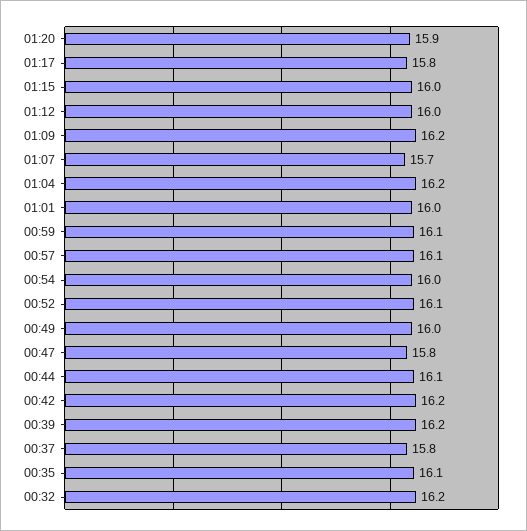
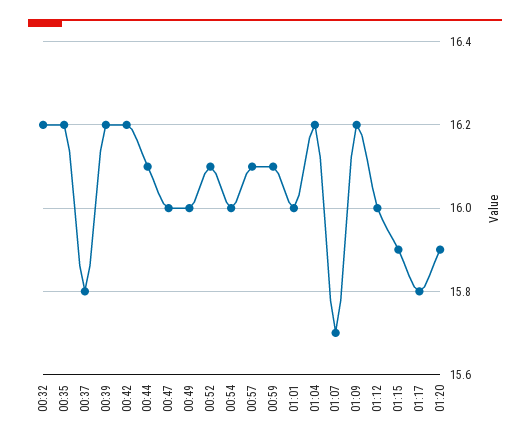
01:15: 16 -> 15.9
00:47: 15.8 -> 16
00:35: 16.1 -> 16.2

